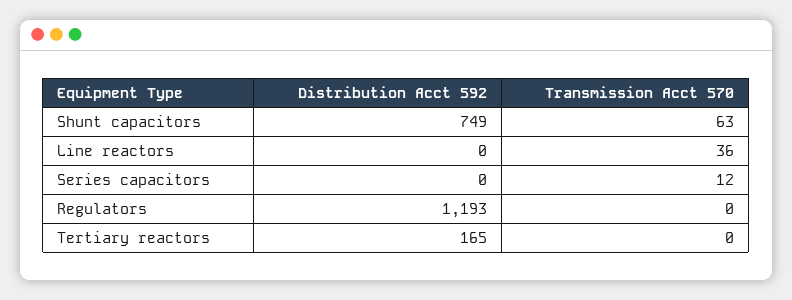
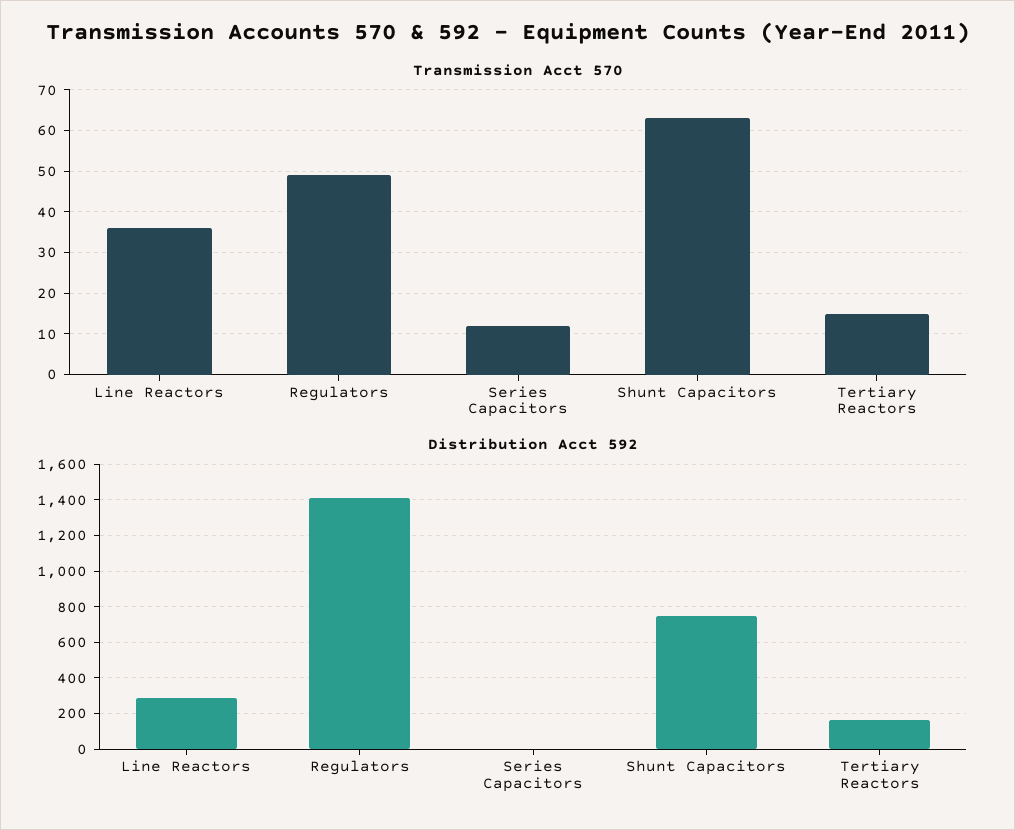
Distribution Acct 592, Line reactors: 0 -> 300
Distribution Acct 592, Regulators: 1193 -> 1400
Transmission Acct 570, Regulators: 0 -> 50
Transmission Acct 570, Tertiary reactors: 0 -> 15

